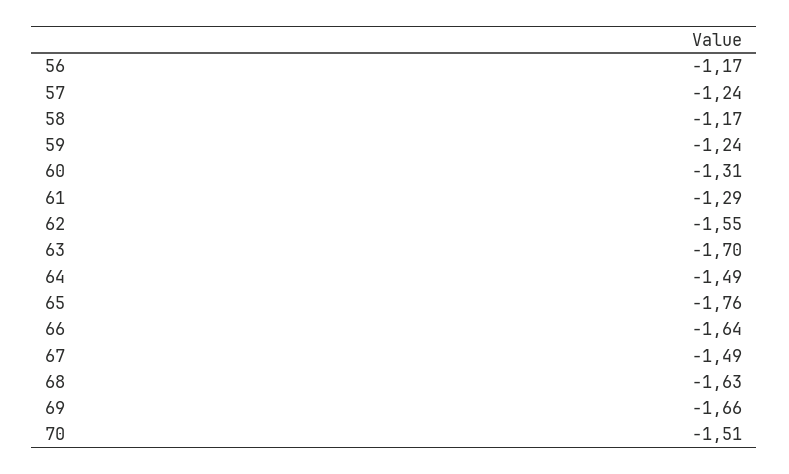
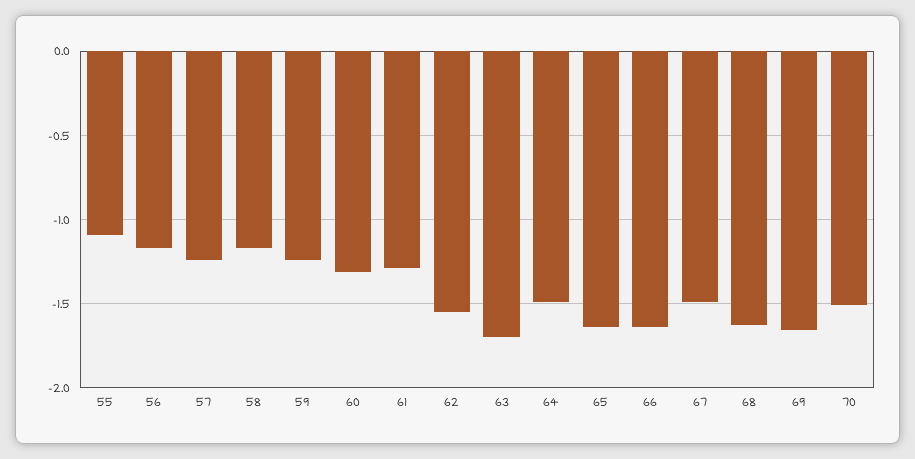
65: -1.76 -> -1.65
55: none -> -1.1

